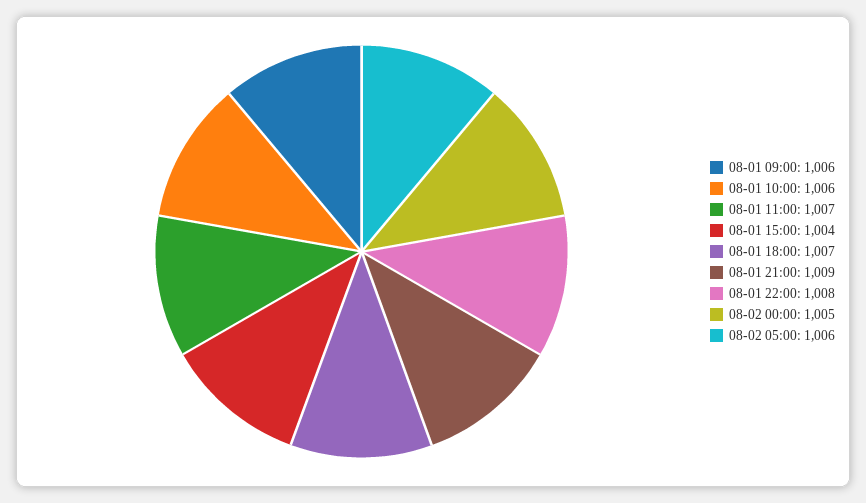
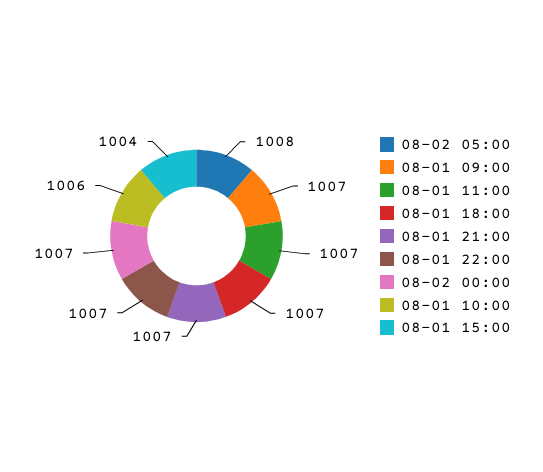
08-01 09:00: 1006 -> 1007
08-01 21:00: 1009 -> 1007
08-01 22:00: 1008 -> 1007
08-02 00:00: 1005 -> 1007
08-02 05:00: 1006 -> 1008

